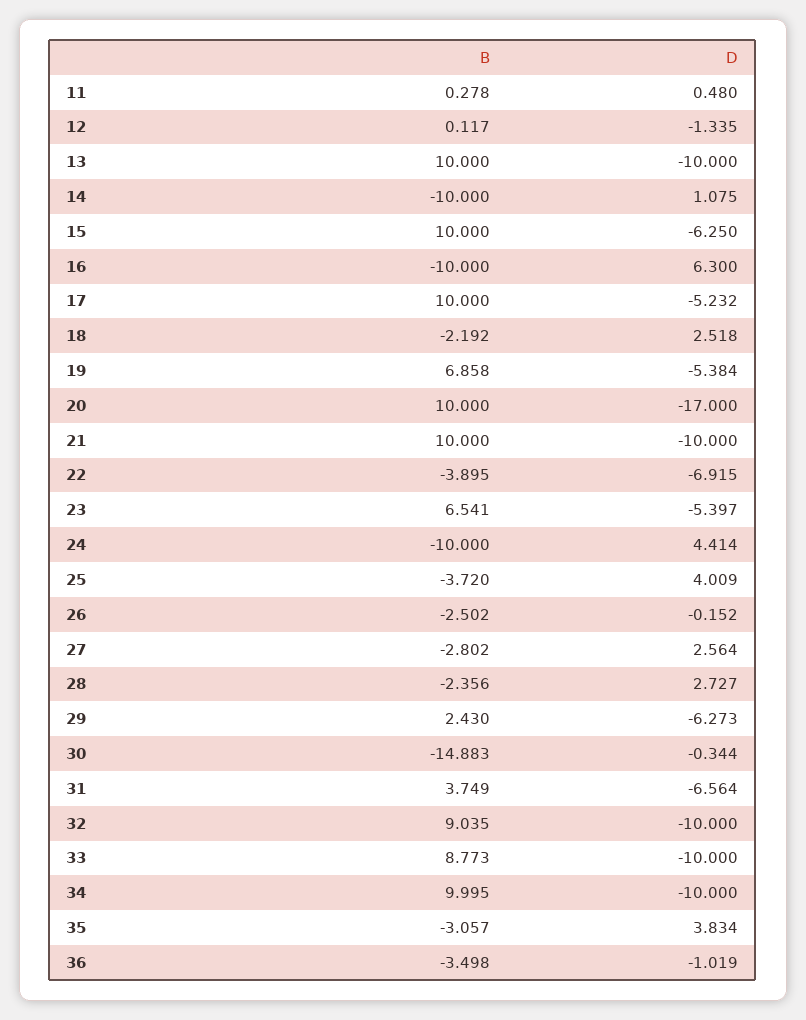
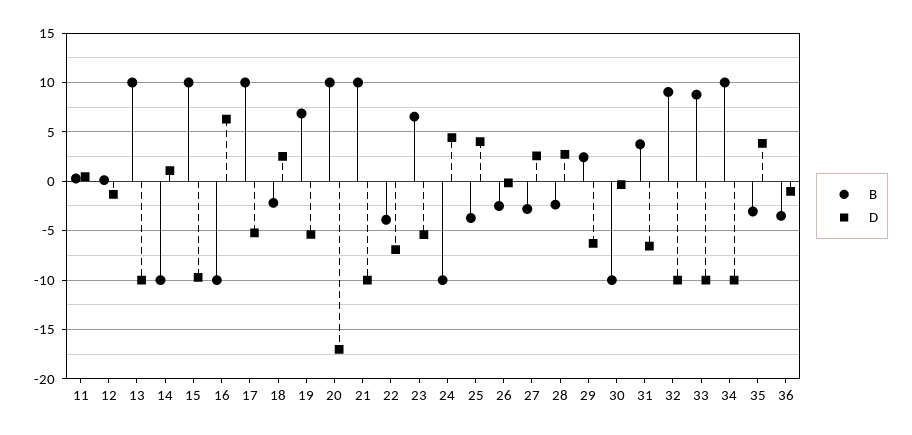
D, 15: -6.25 -> -10
B, 30: -14.883 -> -10

